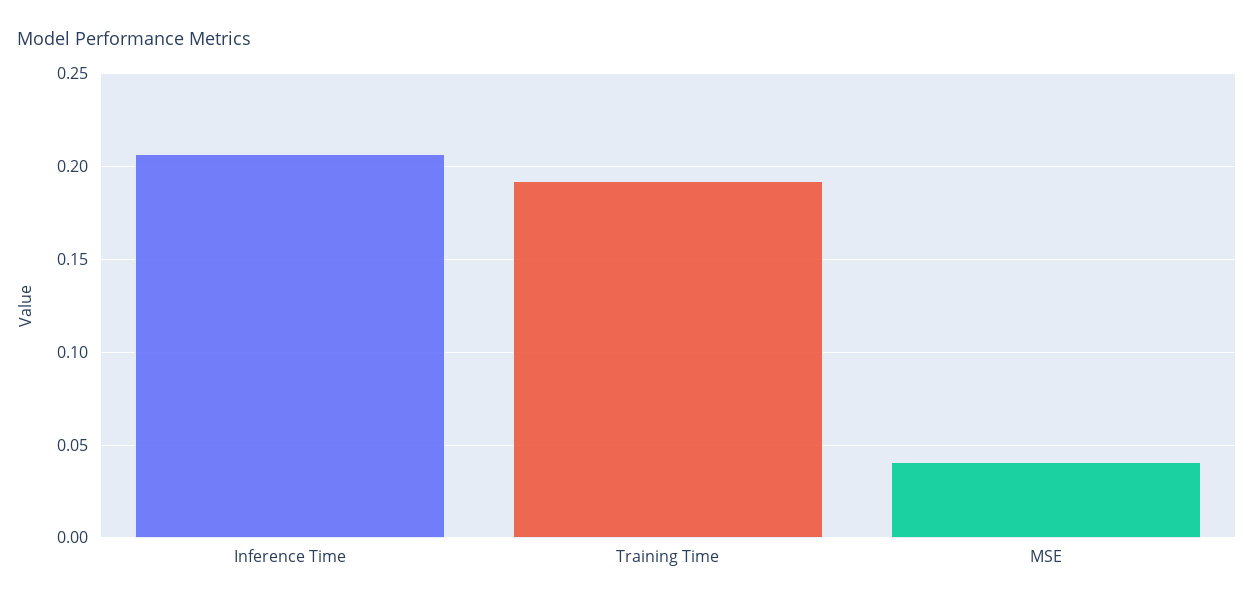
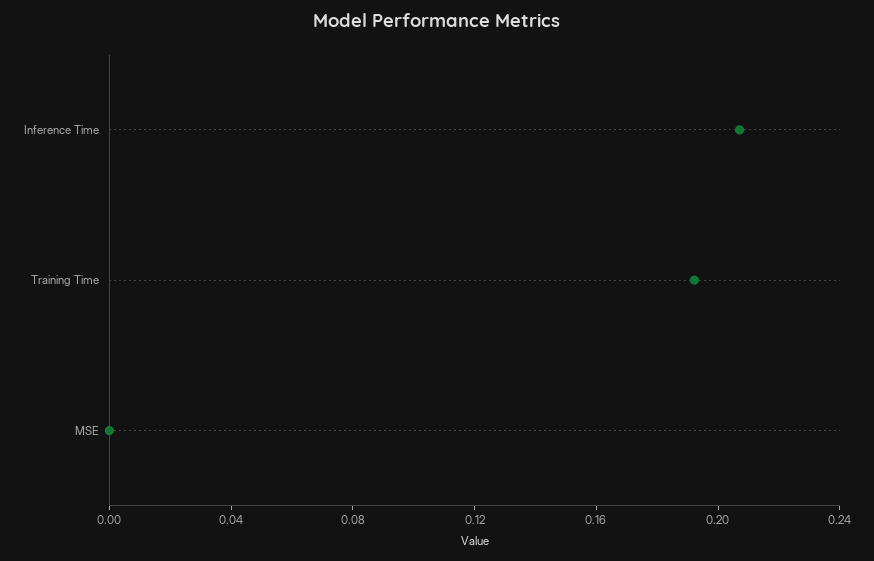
MSE: 0.04 -> 0

